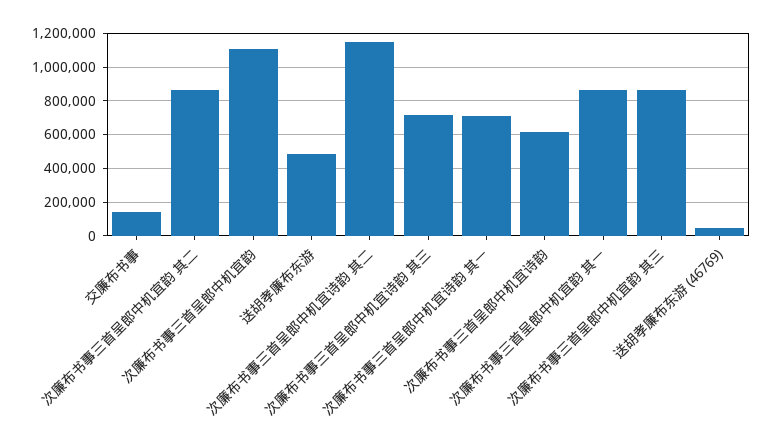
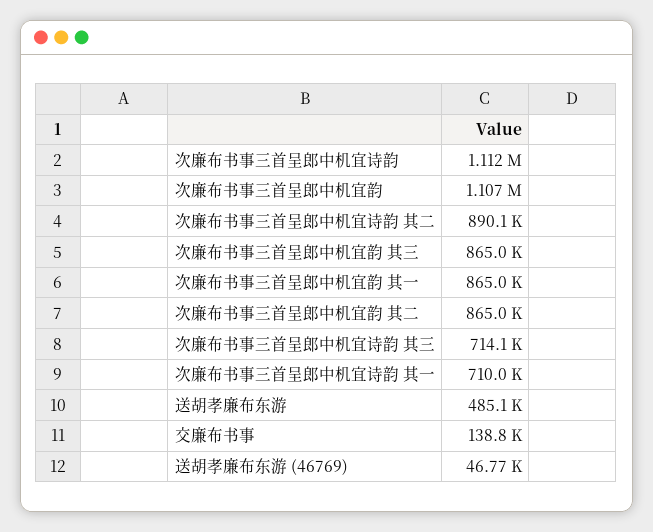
次廉布书事三首呈郎中机宜诗韵 其二: 1150000 -> 890100
次廉布书事三首呈郎中机宜诗韵: 600000 -> 1112000

